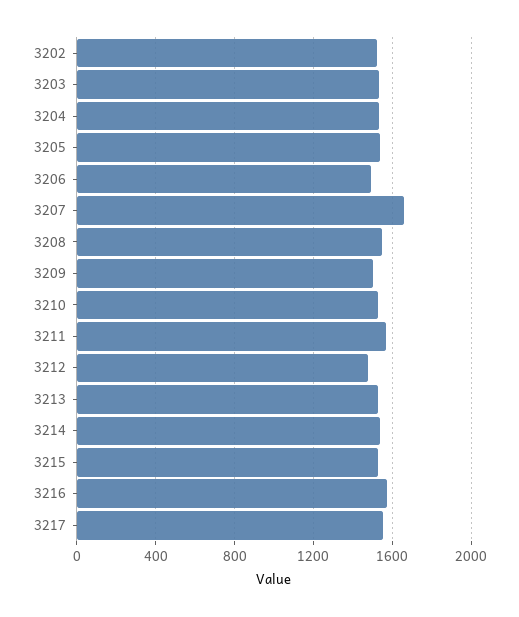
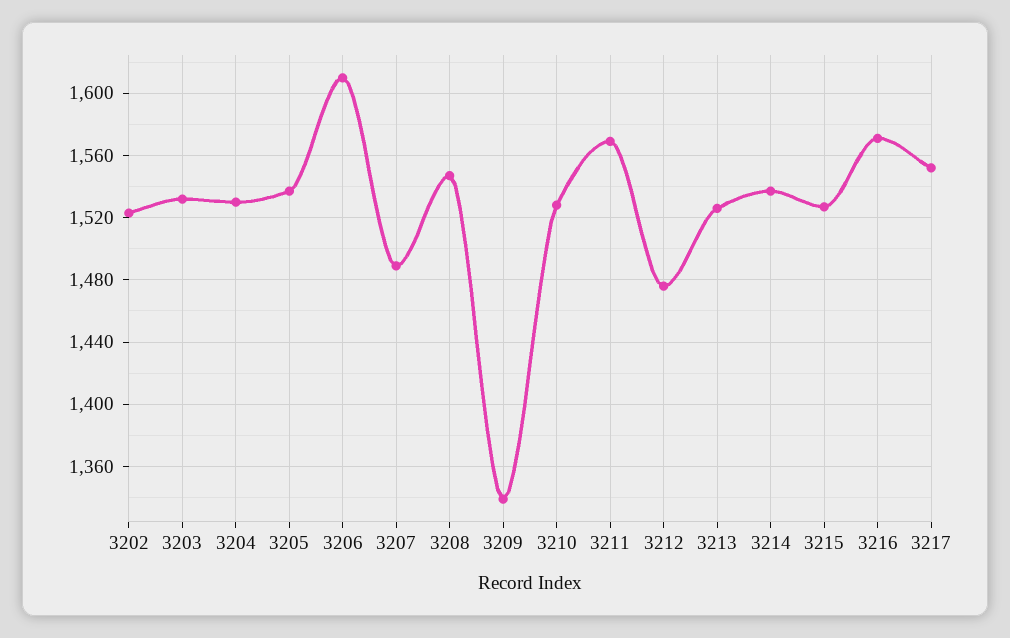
3206: 1500 -> 1610
3207: 1650 -> 1490
3209: 1500 -> 1340

